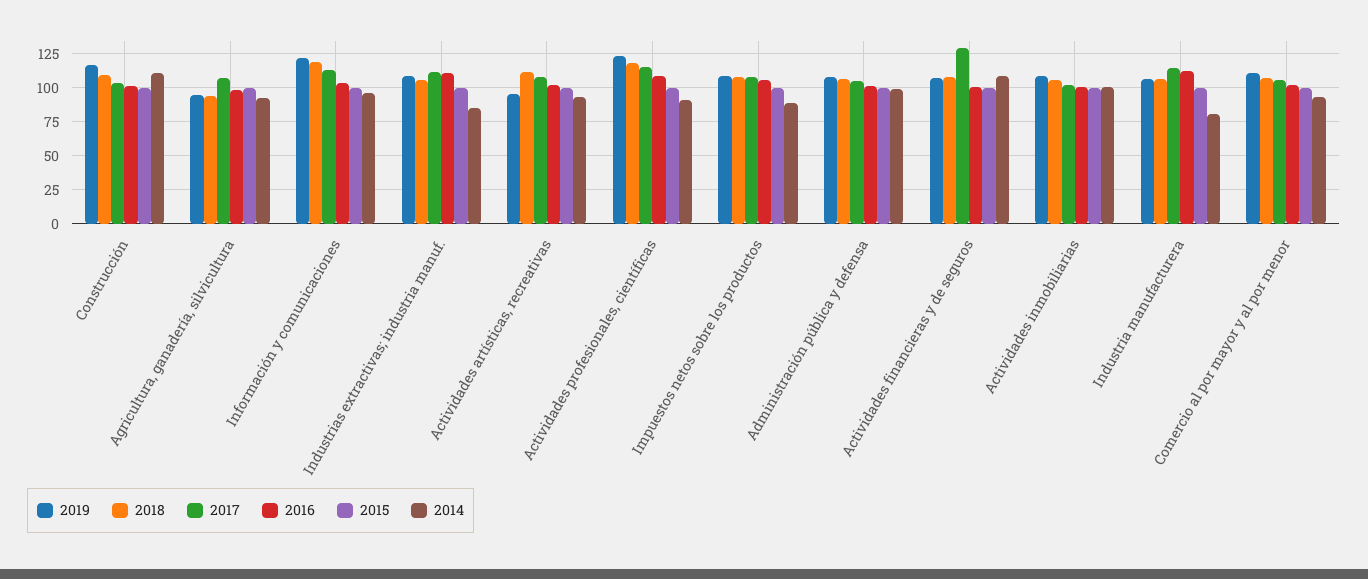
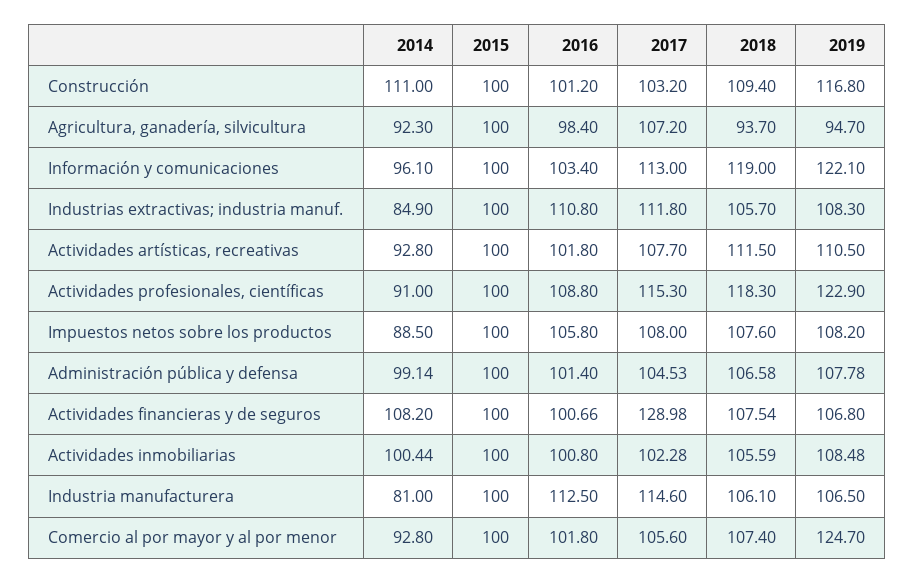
2019, Actividades artísticas, recreativas: 95 -> 110.5
2019, Comercio al por mayor y al por menor: 110 -> 124.7

